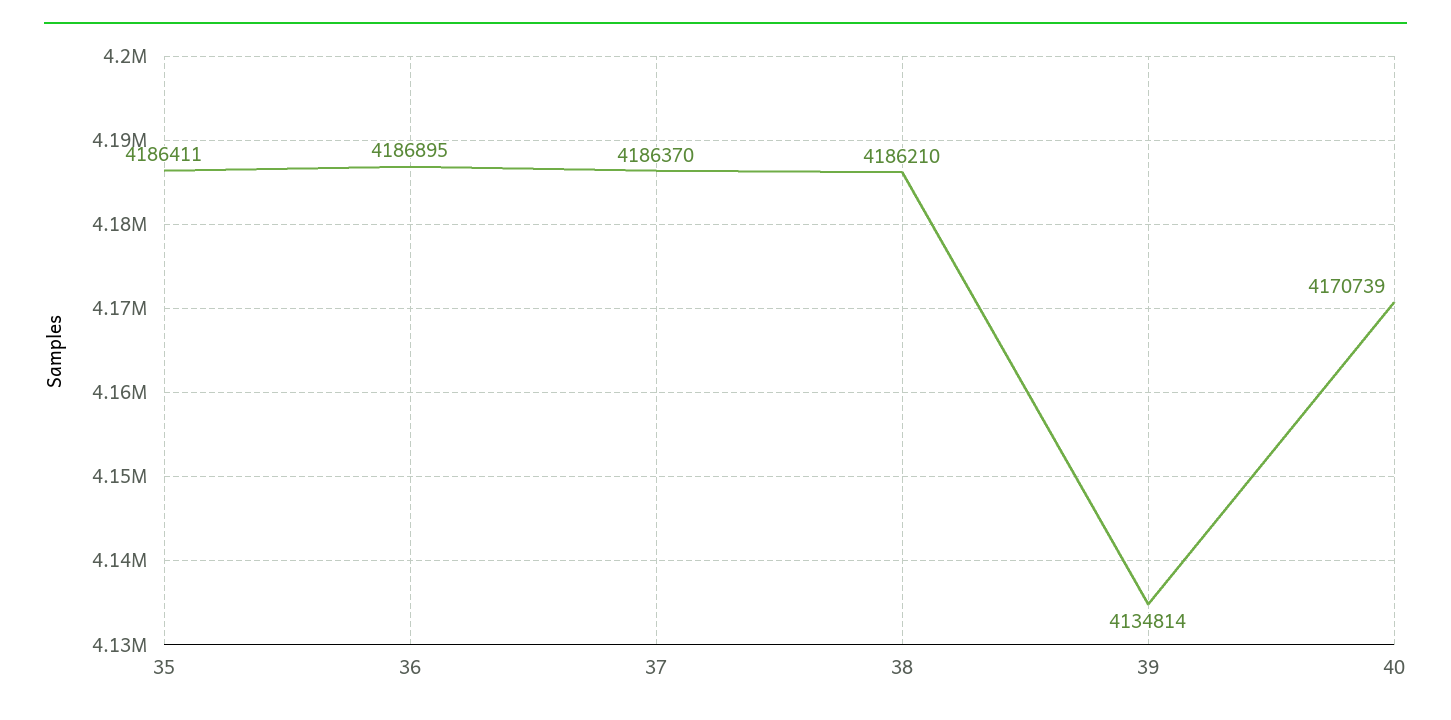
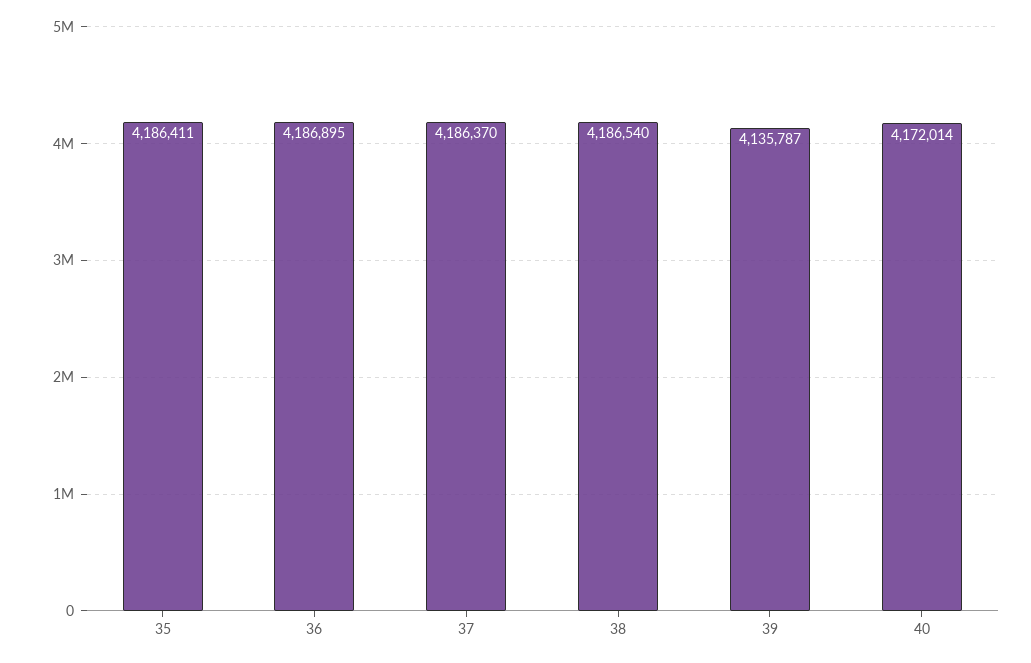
38: 4186210 -> 4186540
39: 4134814 -> 4135787
40: 4170739 -> 4172014

